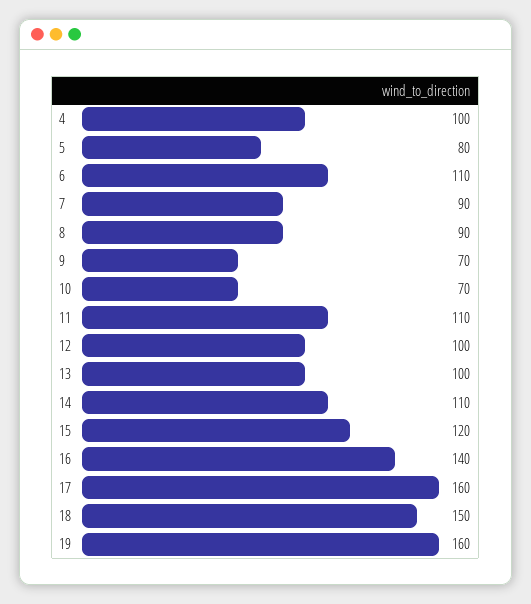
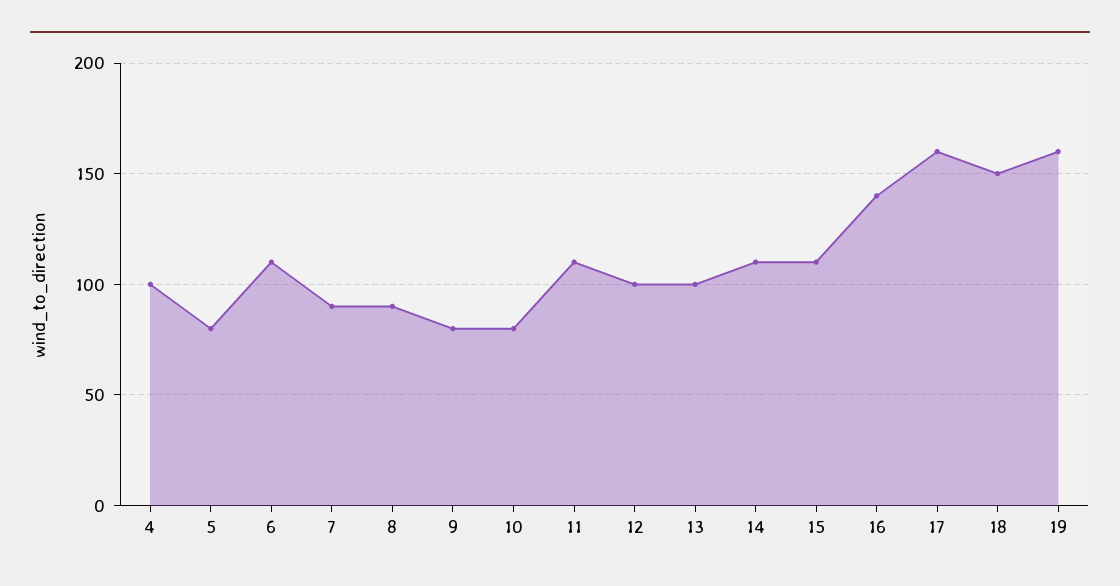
9: 70 -> 80
10: 70 -> 80
15: 120 -> 110

